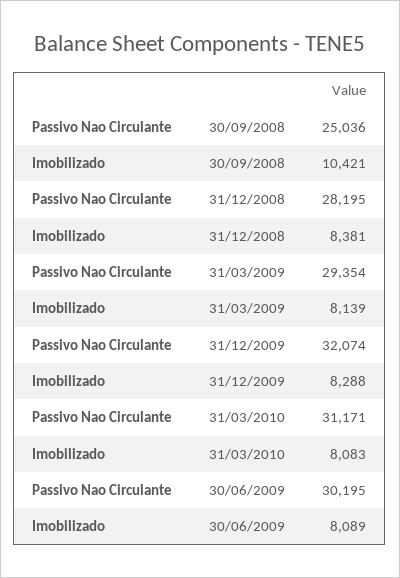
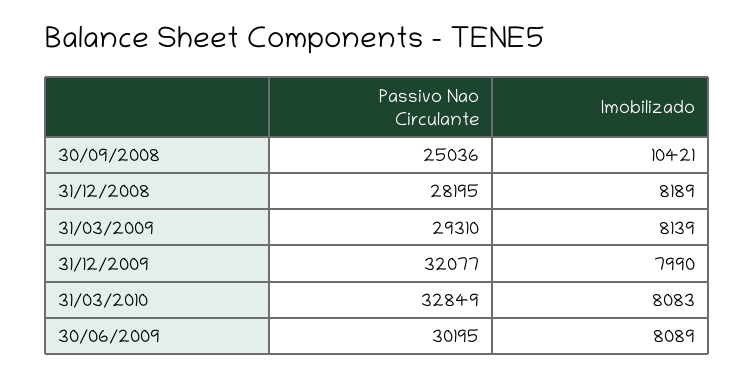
Imobilizado, 31/12/2008: 8381 -> 8189
Passivo Nao Circulante, 31/03/2009: 29354 -> 29310
Passivo Nao Circulante, 31/12/2009: 32074 -> 32077
Imobilizado, 31/12/2009: 8288 -> 7990
Passivo Nao Circulante, 31/03/2010: 31171 -> 32849

